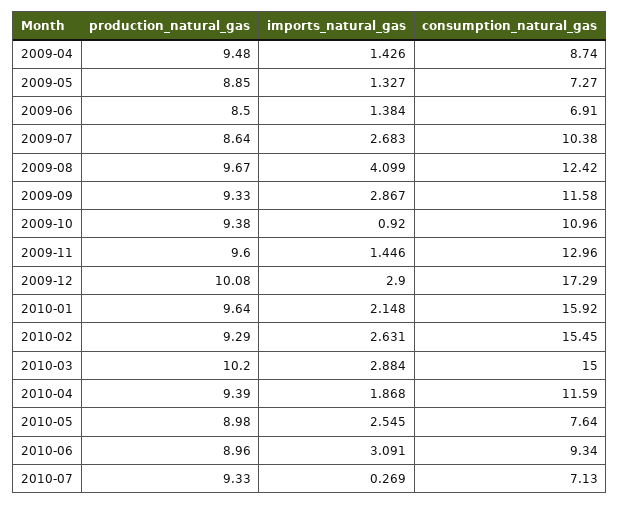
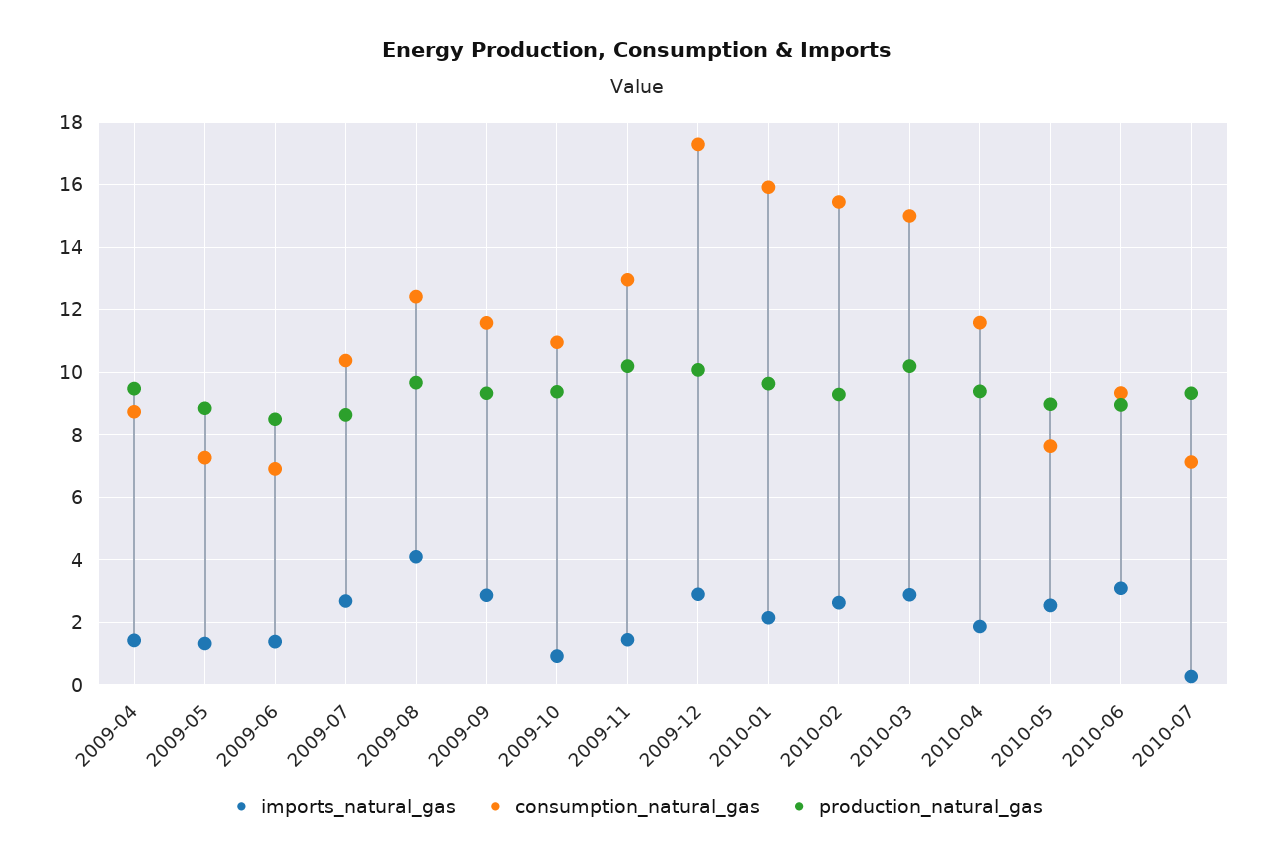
production_natural_gas, 2009-11: 9.6 -> 10.2

